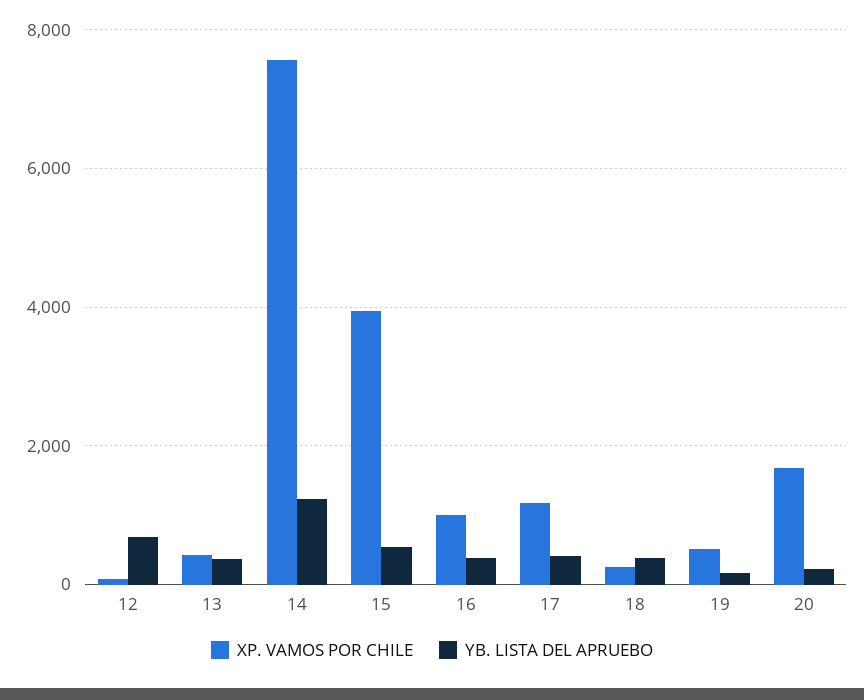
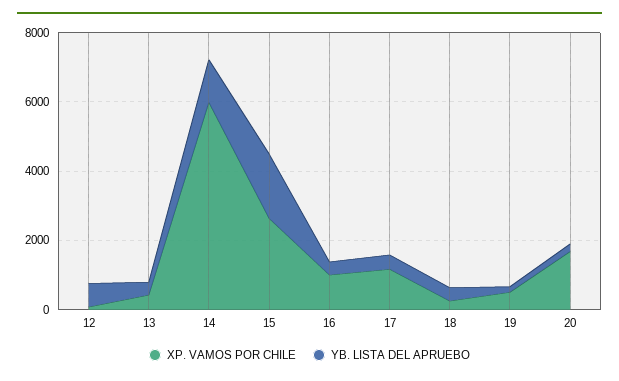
XP. VAMOS POR CHILE, 14: 7600 -> 6000
XP. VAMOS POR CHILE, 15: 4000 -> 2500
YB. LISTA DEL APRUEBO, 15: 600 -> 2000

